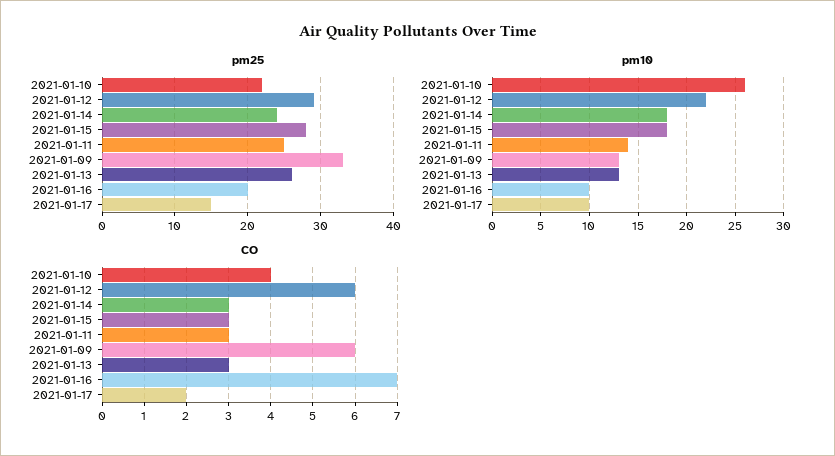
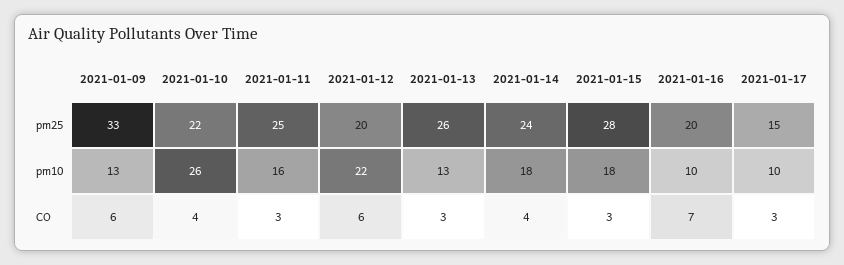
pm25, 2021-01-12: 29 -> 20
pm10, 2021-01-11: 14 -> 16
CO, 2021-01-14: 3 -> 4
CO, 2021-01-17: 2 -> 3

